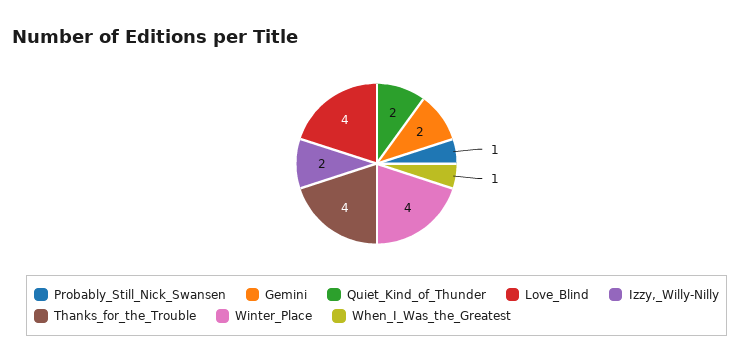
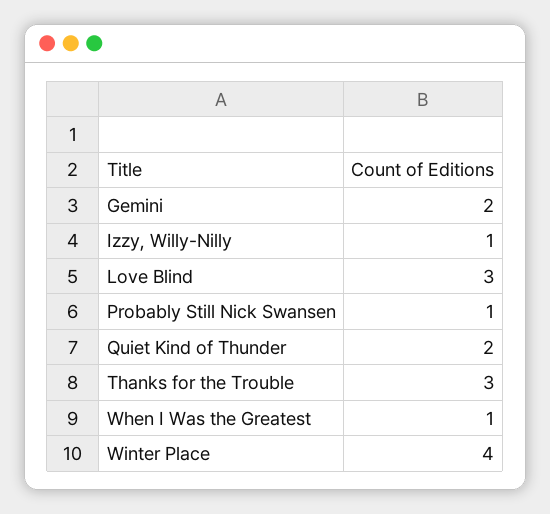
Love_Blind: 4 -> 3
Izzy,_Willy-Nilly: 2 -> 1
Thanks_for_the_Trouble: 4 -> 3

